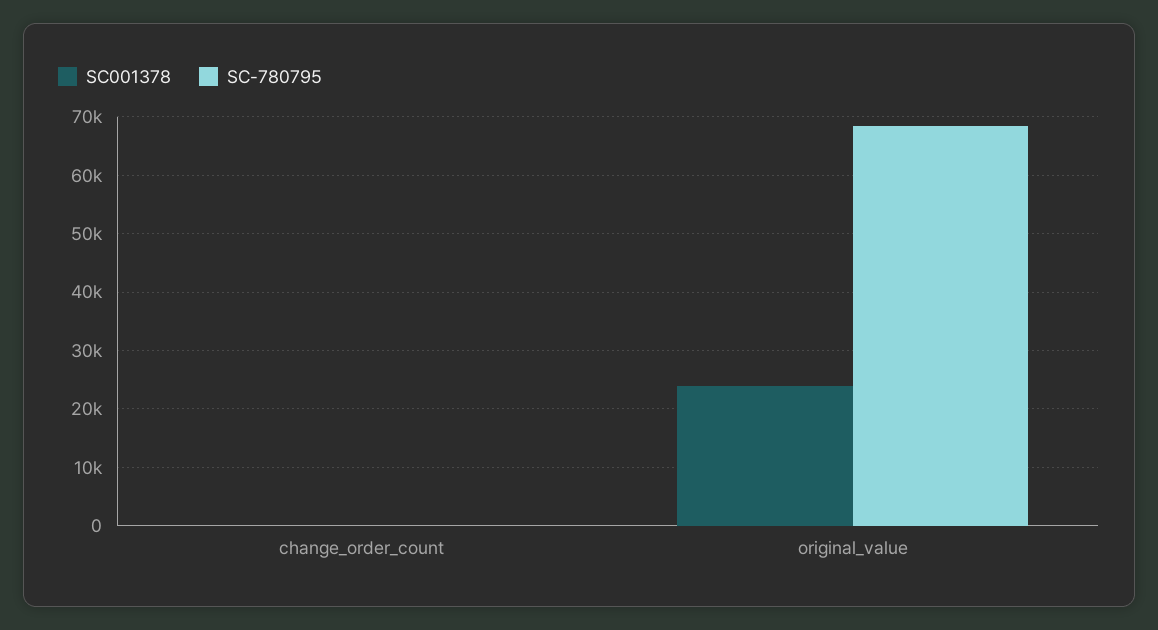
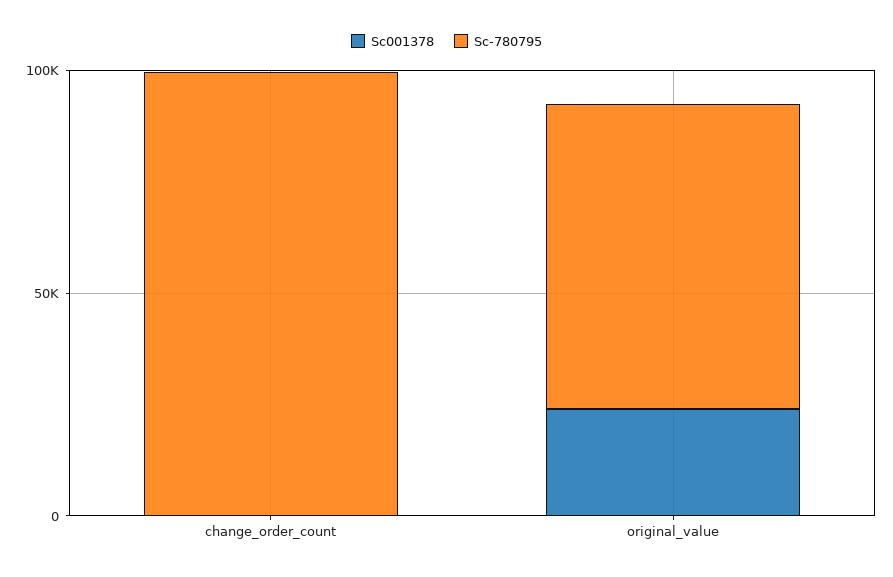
SC-780795, change_order_count: 0 -> 100000

